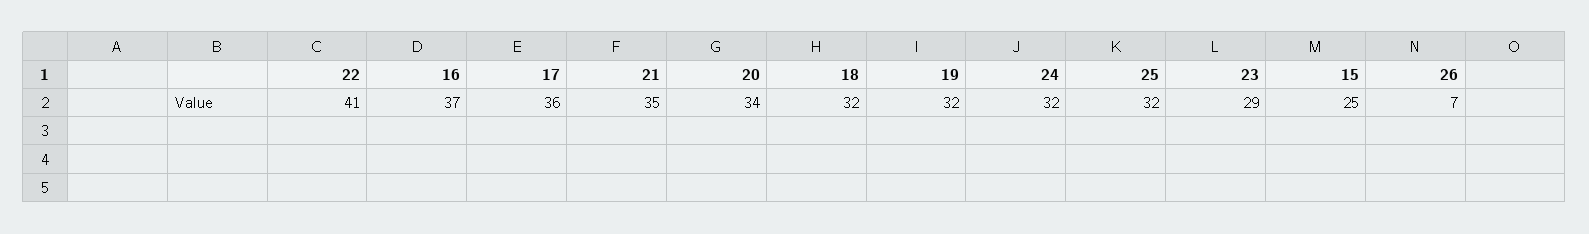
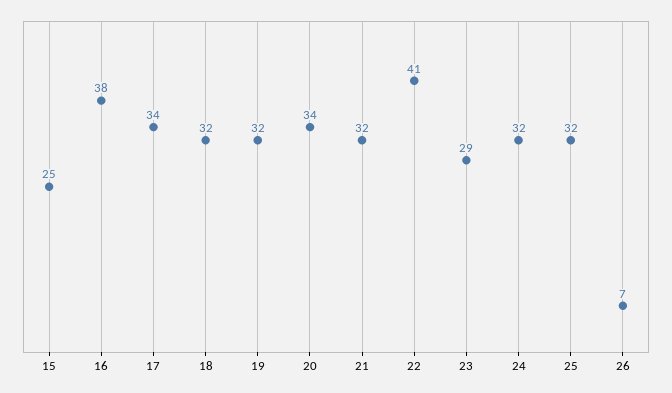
16: 37 -> 38
17: 36 -> 34
21: 35 -> 32

